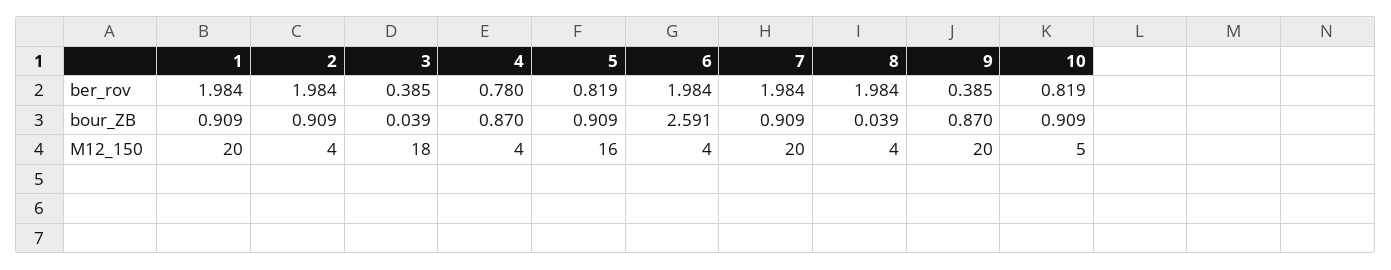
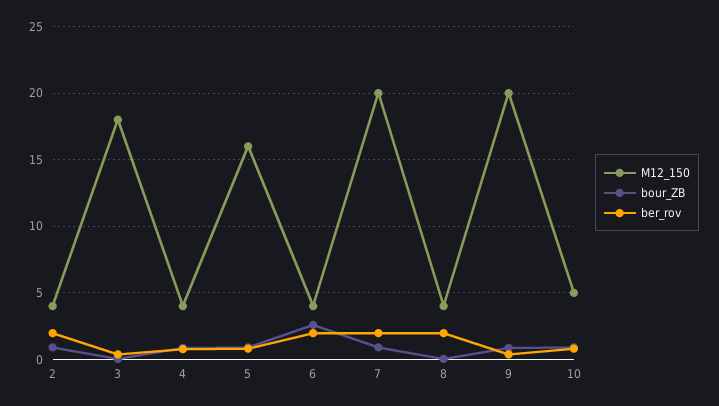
ber_rov, 1: 1.984 -> none
bour_ZB, 1: 0.909 -> none
M12_150, 1: 20 -> none

